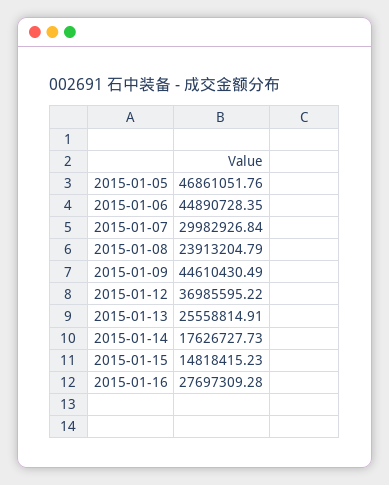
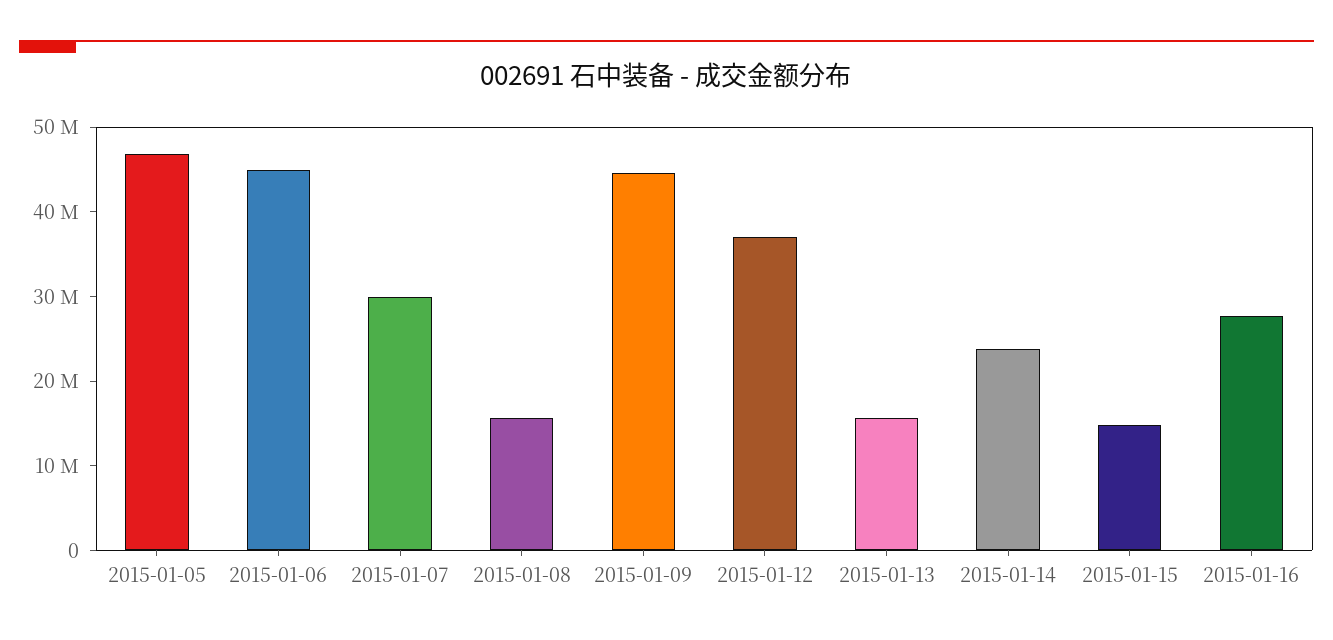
2015-01-08: 23913204.79 -> 16000000
2015-01-13: 25558814.91 -> 16000000
2015-01-14: 17626727.73 -> 24000000

